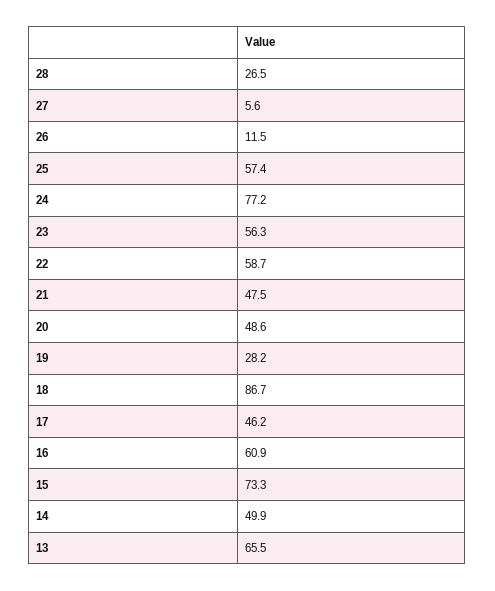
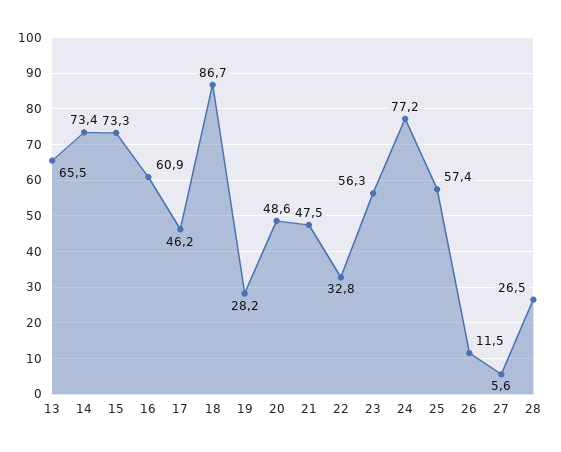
22: 58.7 -> 32.8
14: 49.9 -> 73.4

